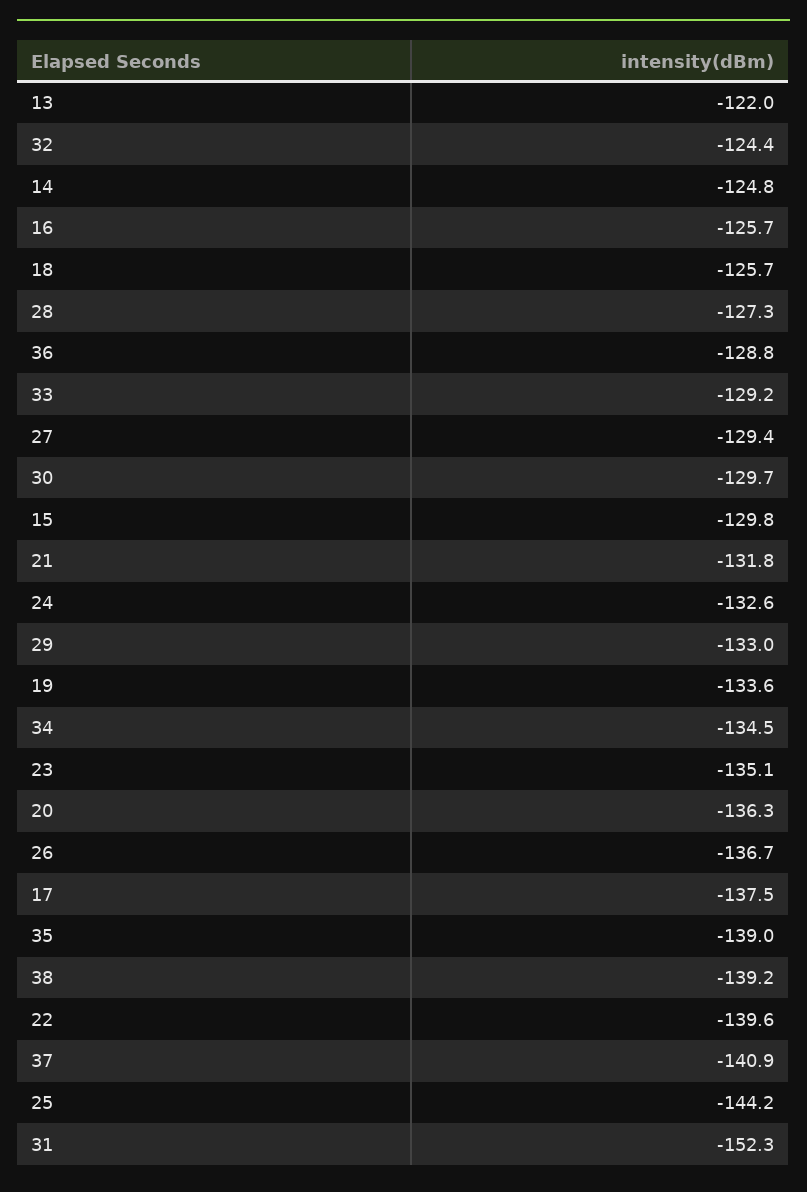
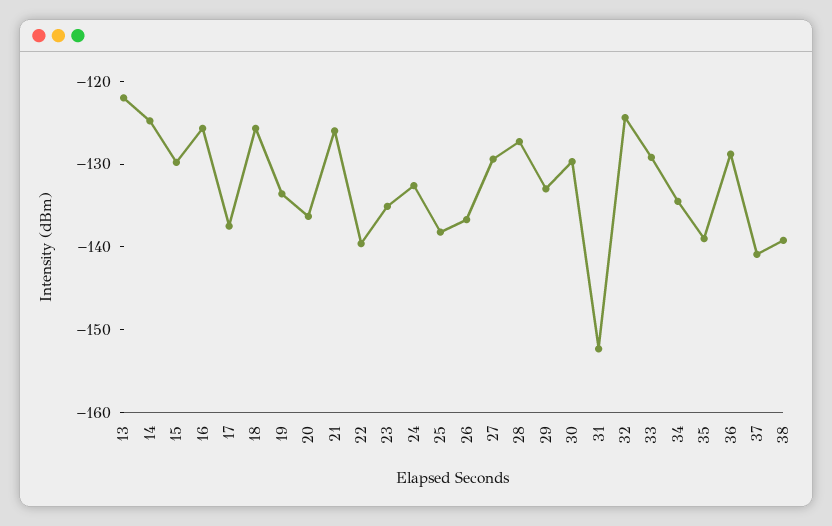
21: -131.8 -> -126
25: -144.2 -> -138

